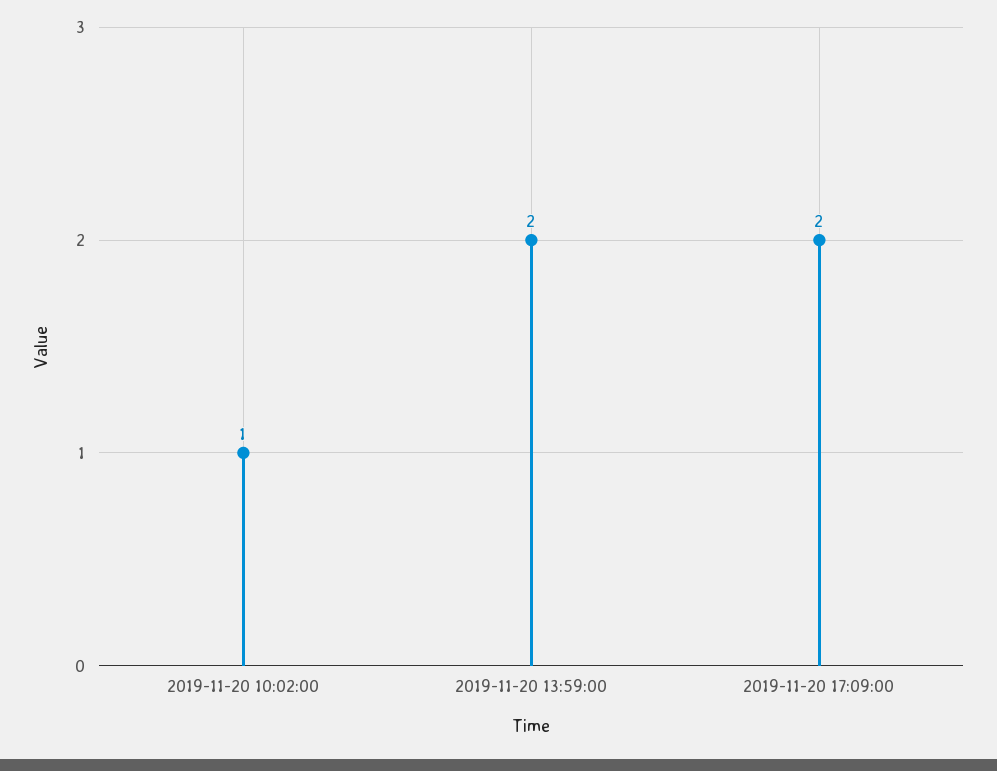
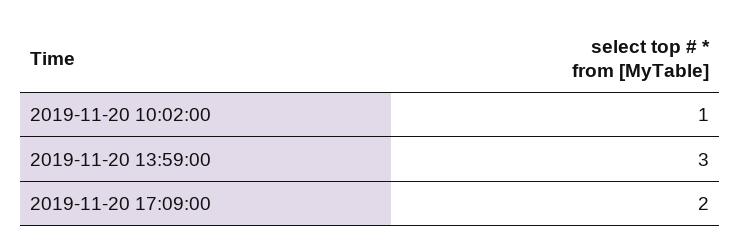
2019-11-20 13:59:00: 2 -> 3

